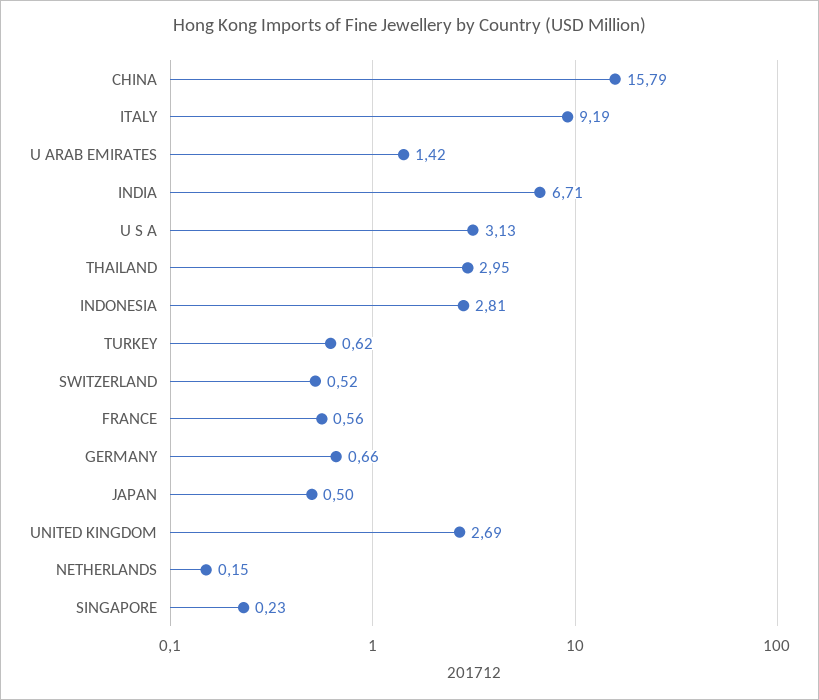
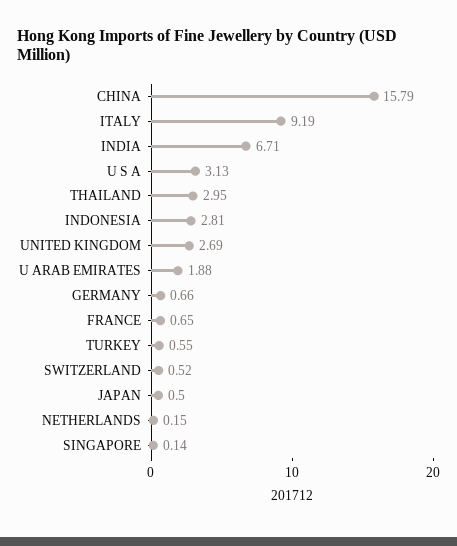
U ARAB EMIRATES: 1.42 -> 1.88
TURKEY: 0.62 -> 0.55
FRANCE: 0.56 -> 0.65
SINGAPORE: 0.23 -> 0.14

